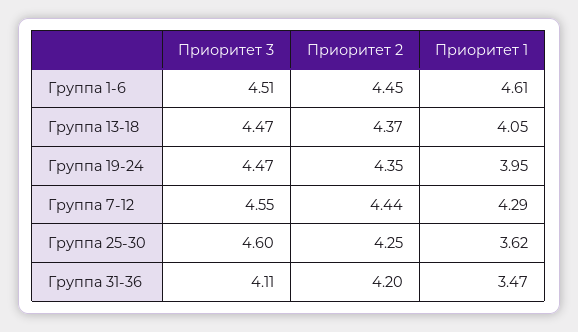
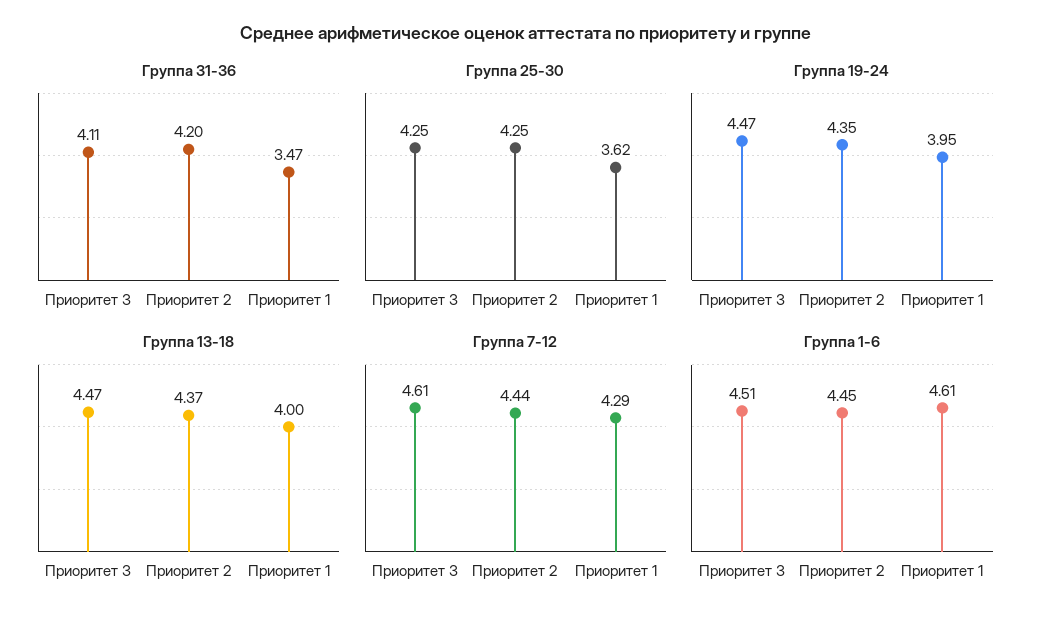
Группа 13-18, Приоритет 1: 4.05 -> 4
Группа 7-12, Приоритет 3: 4.55 -> 4.61
Группа 25-30, Приоритет 3: 4.6 -> 4.25

